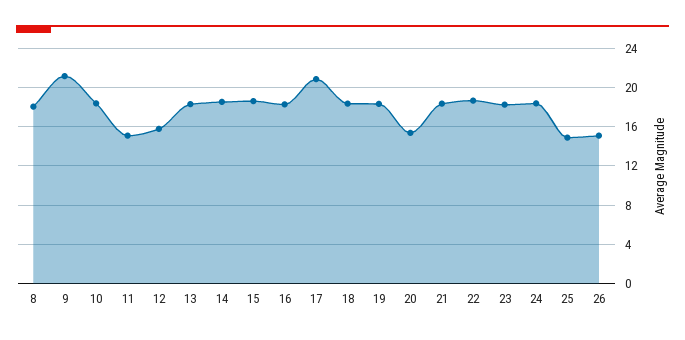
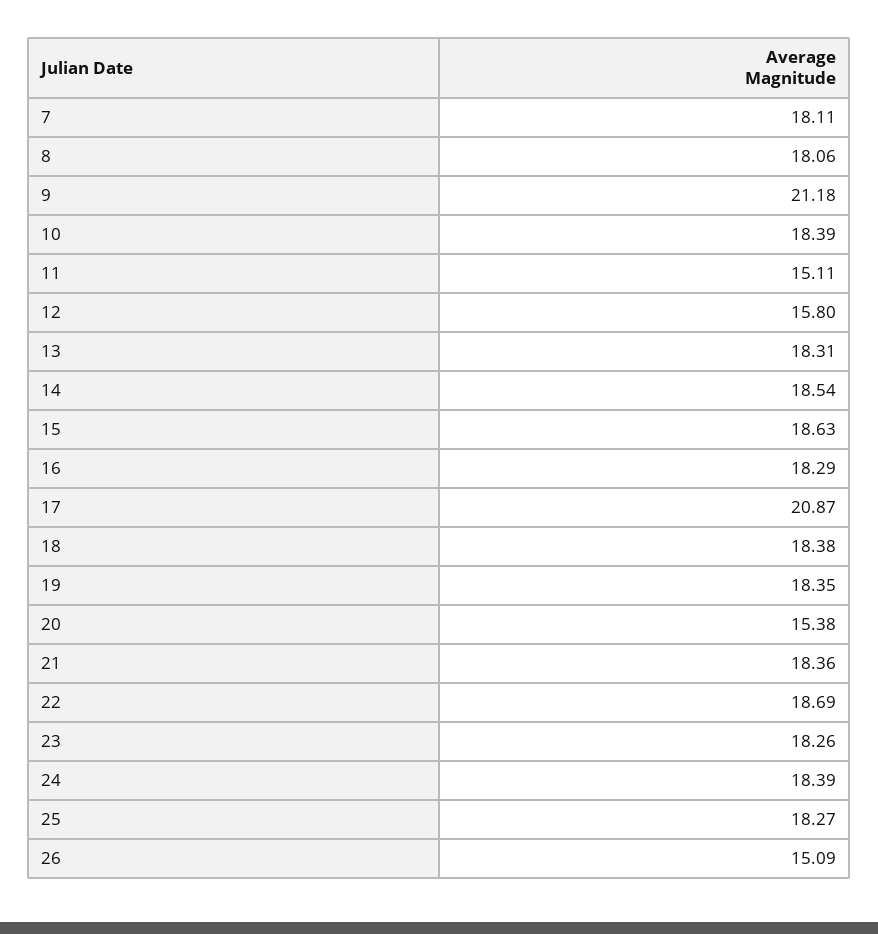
25: 15 -> 18.27
7: none -> 18.11

